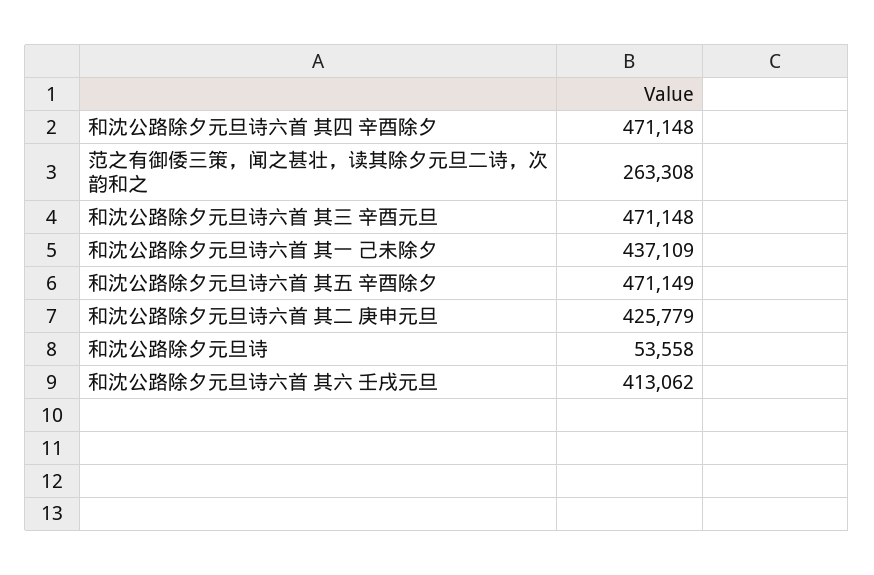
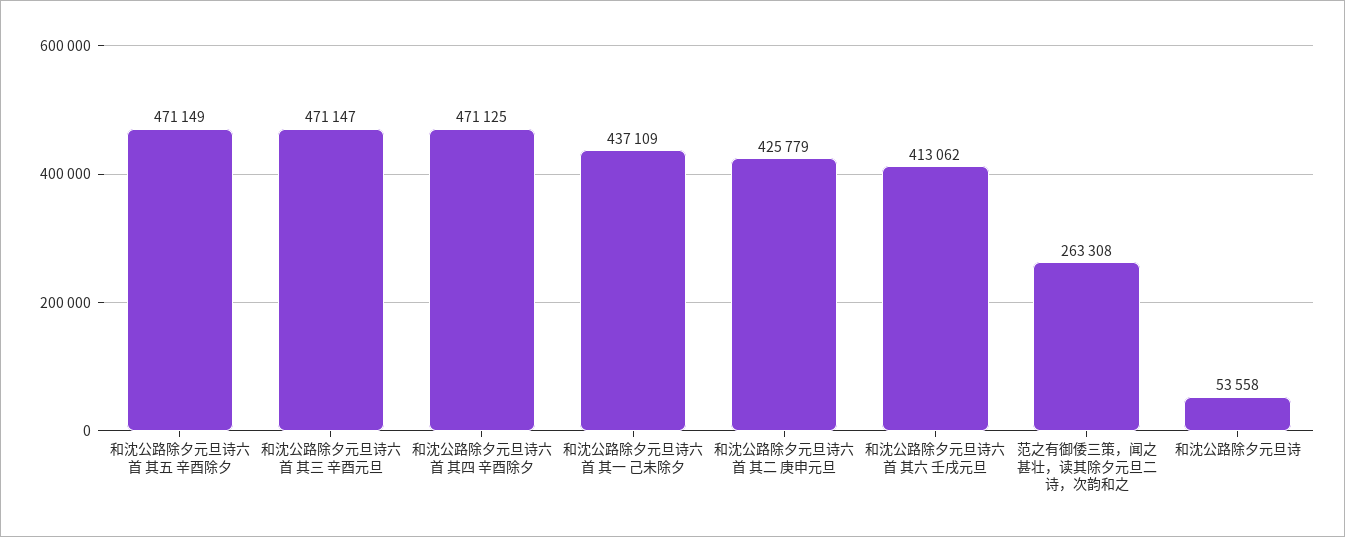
和沈公路除夕元旦诗六首 其四 辛酉除夕: 471148 -> 471125
和沈公路除夕元旦诗六首 其三 辛酉元旦: 471148 -> 471147

